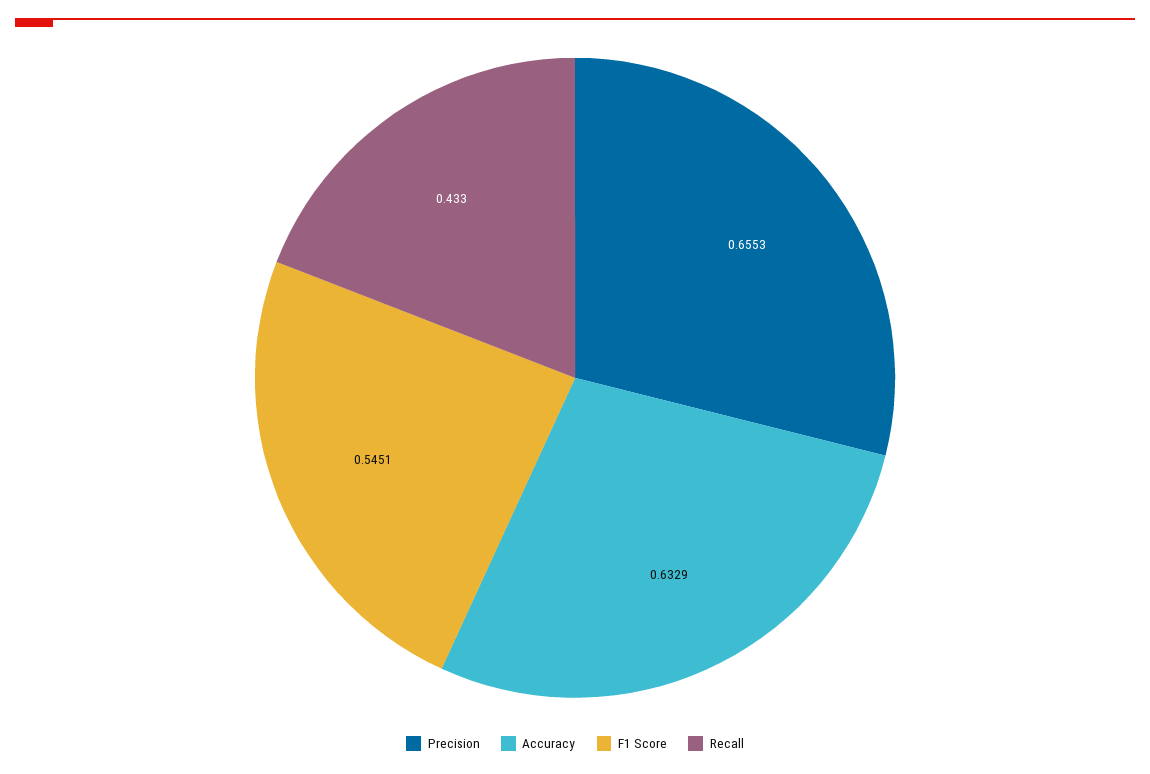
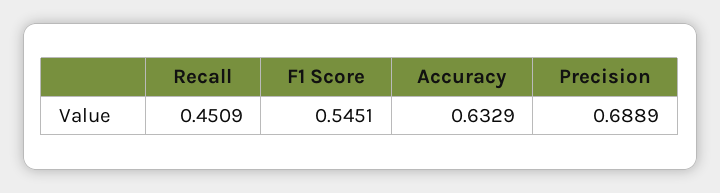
Precision: 0.6553 -> 0.6889
Recall: 0.433 -> 0.4509

